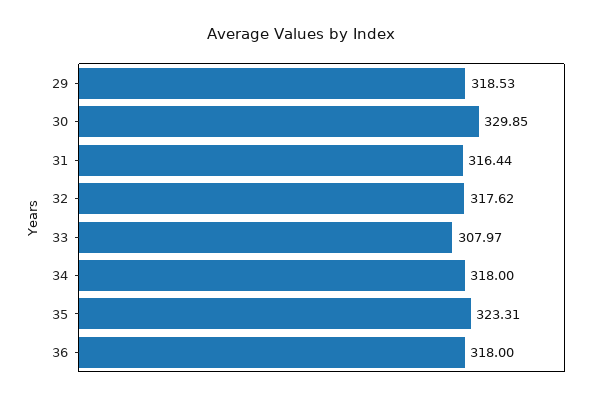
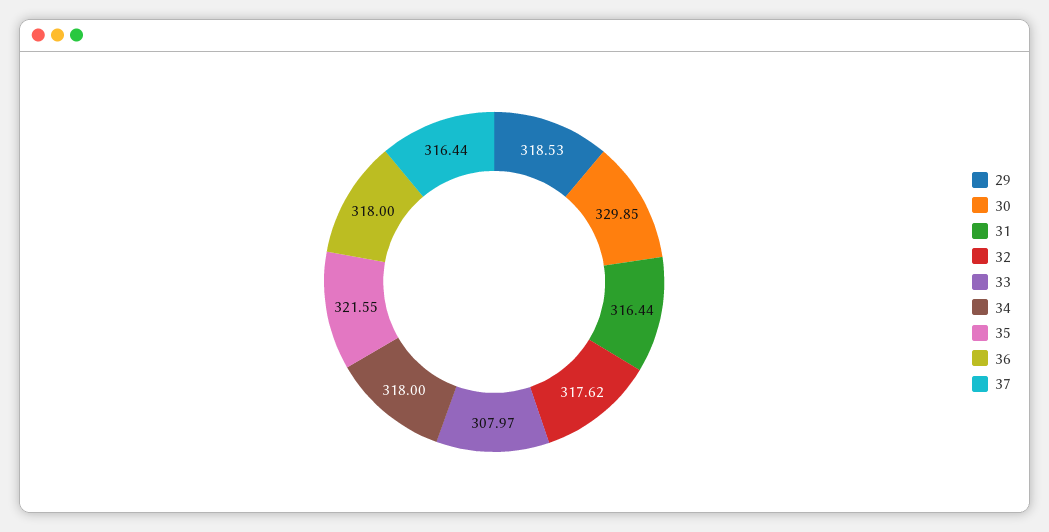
35: 323.31 -> 321.55
37: none -> 316.44

